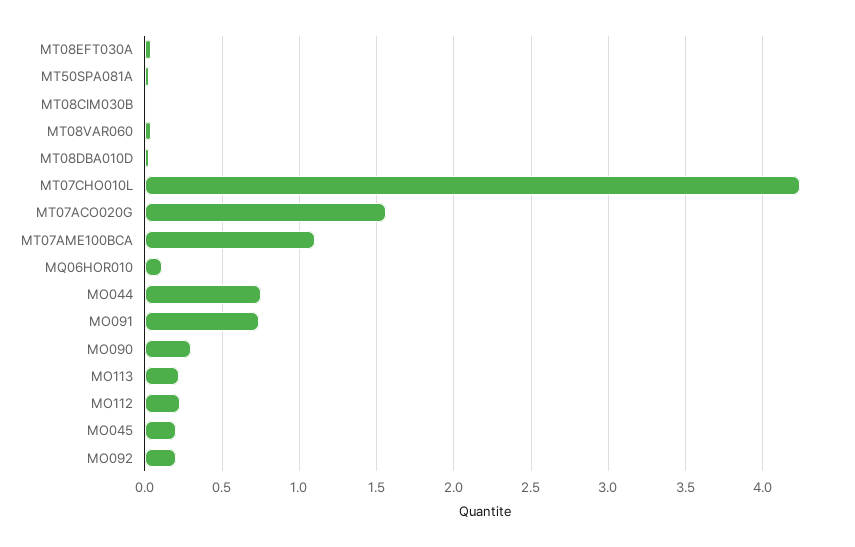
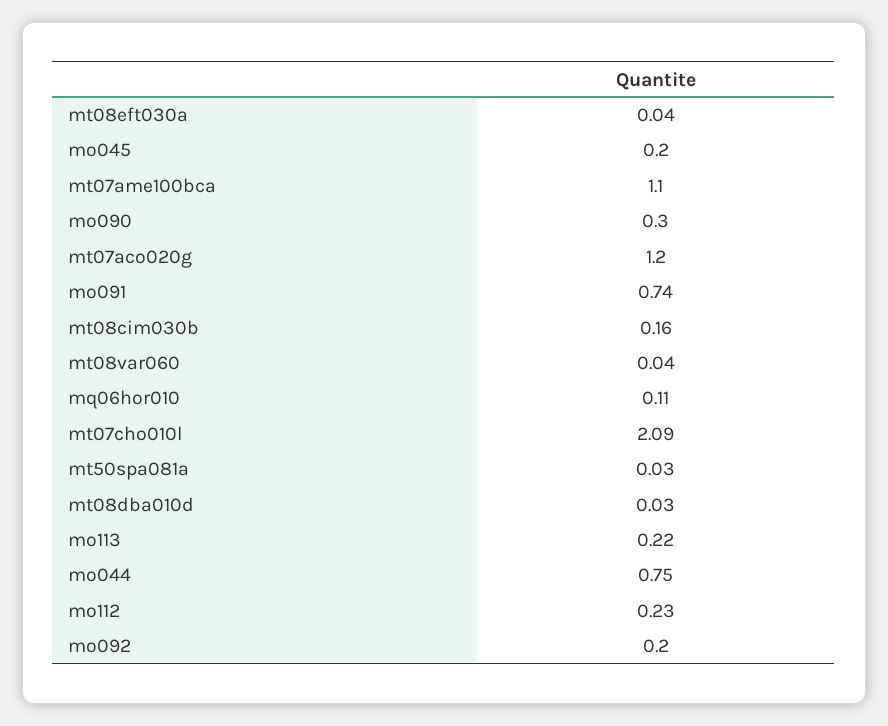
MT08CIM030B: 0 -> 0.16
MT07CHO010L: 4.25 -> 2.09
MT07ACO020G: 1.55 -> 1.2

